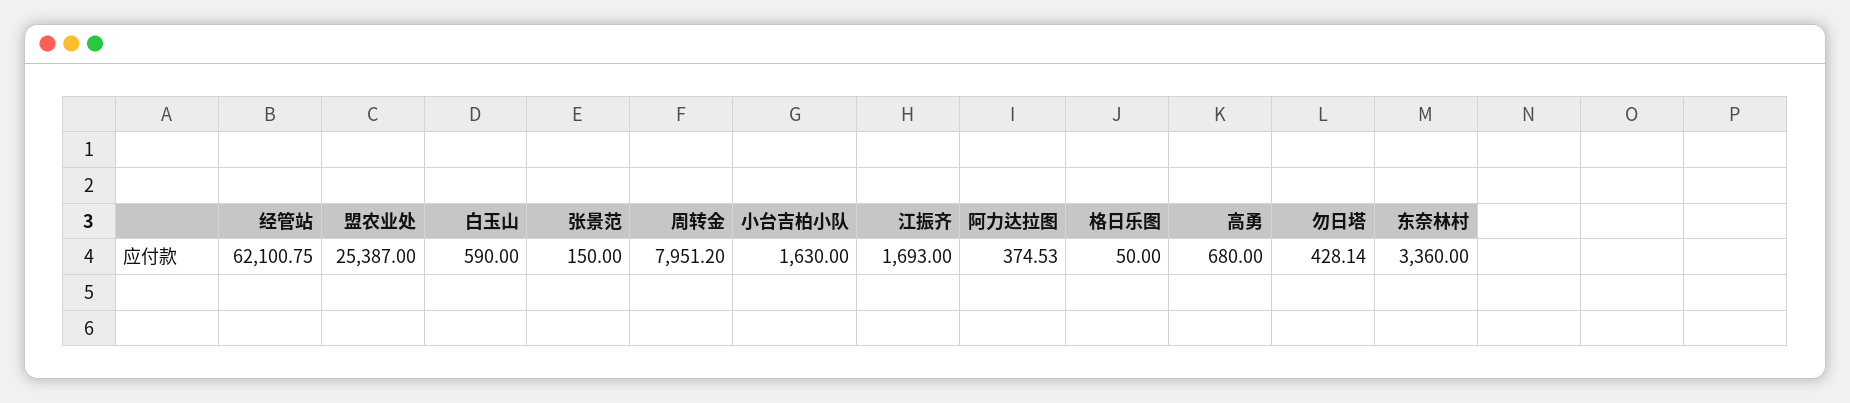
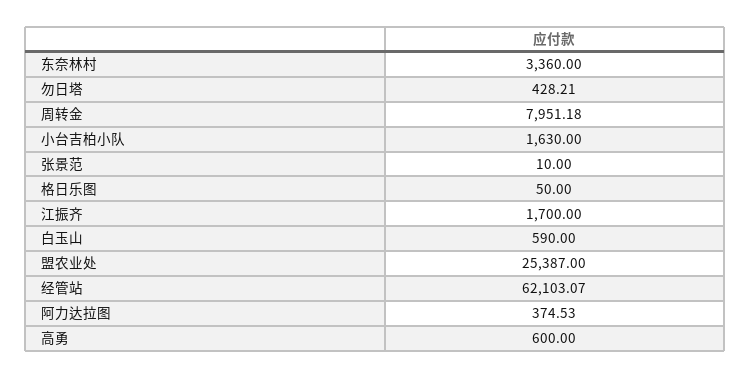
经管站: 62100.75 -> 62103.07
张景范: 150 -> 10
周转金: 7951.2 -> 7951.18
江振齐: 1693 -> 1700
高勇: 680 -> 600
勿日塔: 428.14 -> 428.21

